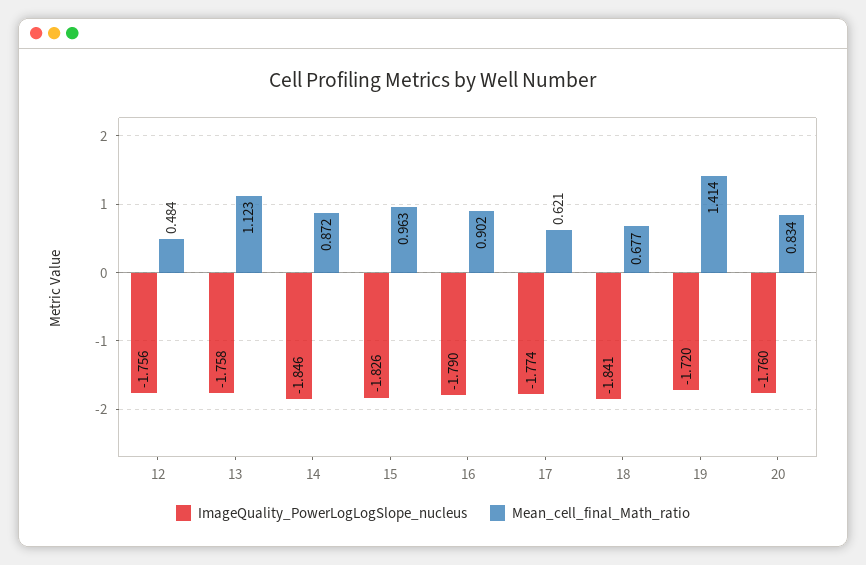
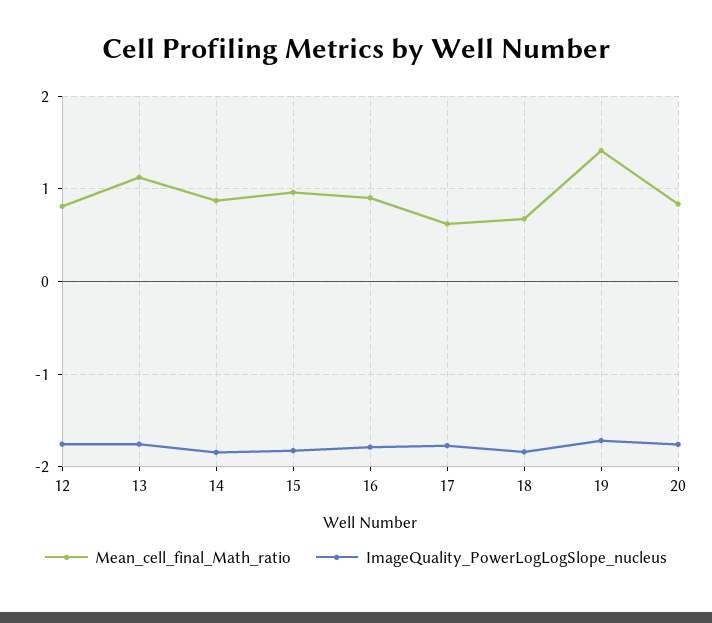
Mean_cell_final_Math_ratio, 12: 0.484 -> 0.8

